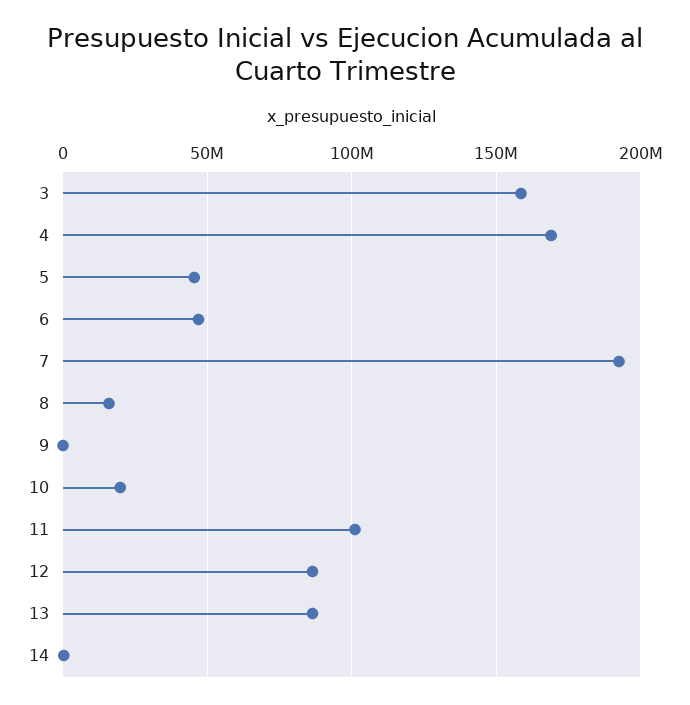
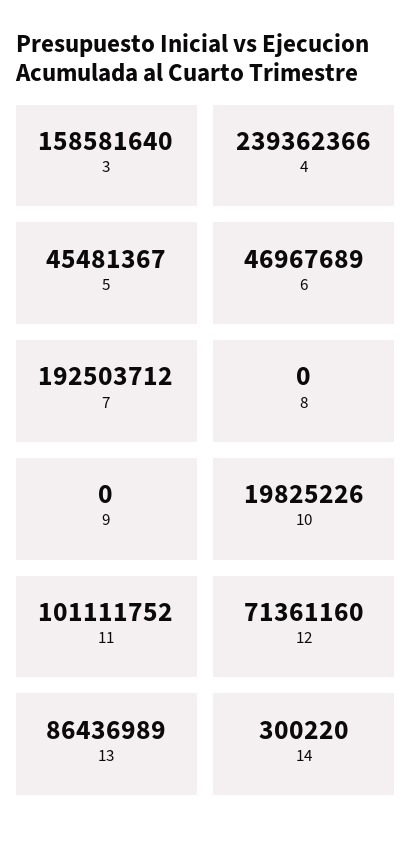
4: 170000000 -> 239362366
8: 15000000 -> 0
12: 85000000 -> 71361160

